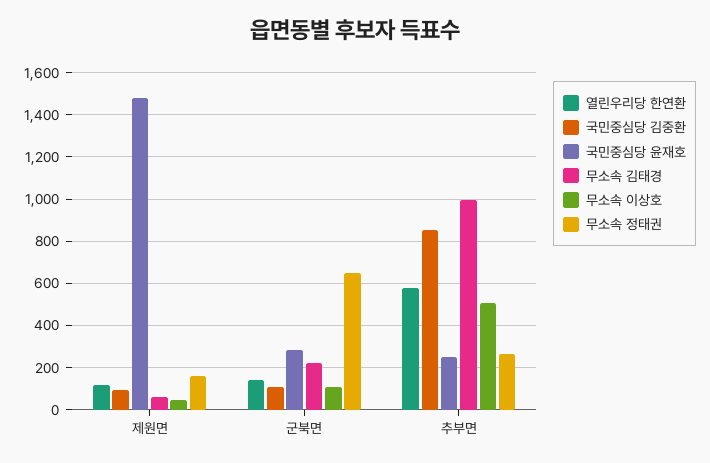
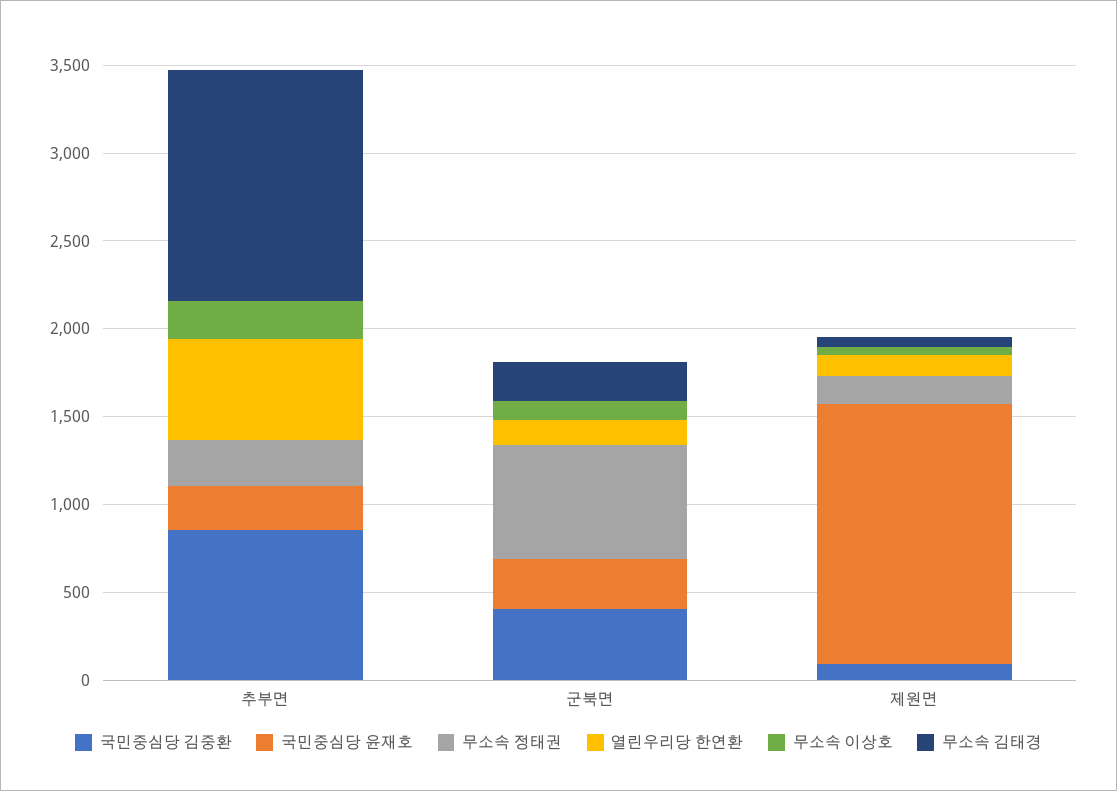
국민중심당 김중환, 군북면: 100 -> 400
무소속 김태경, 추부면: 1000 -> 1300
무소속 이상호, 추부면: 500 -> 200

